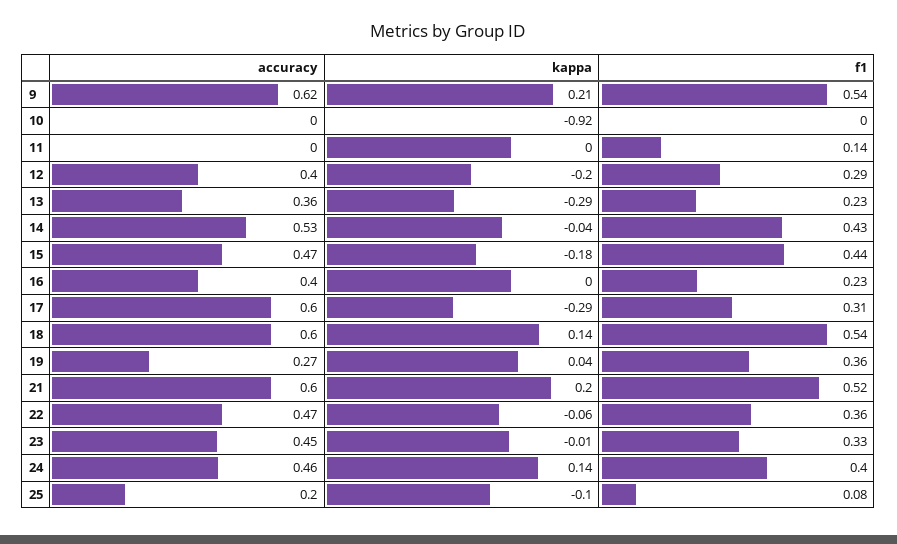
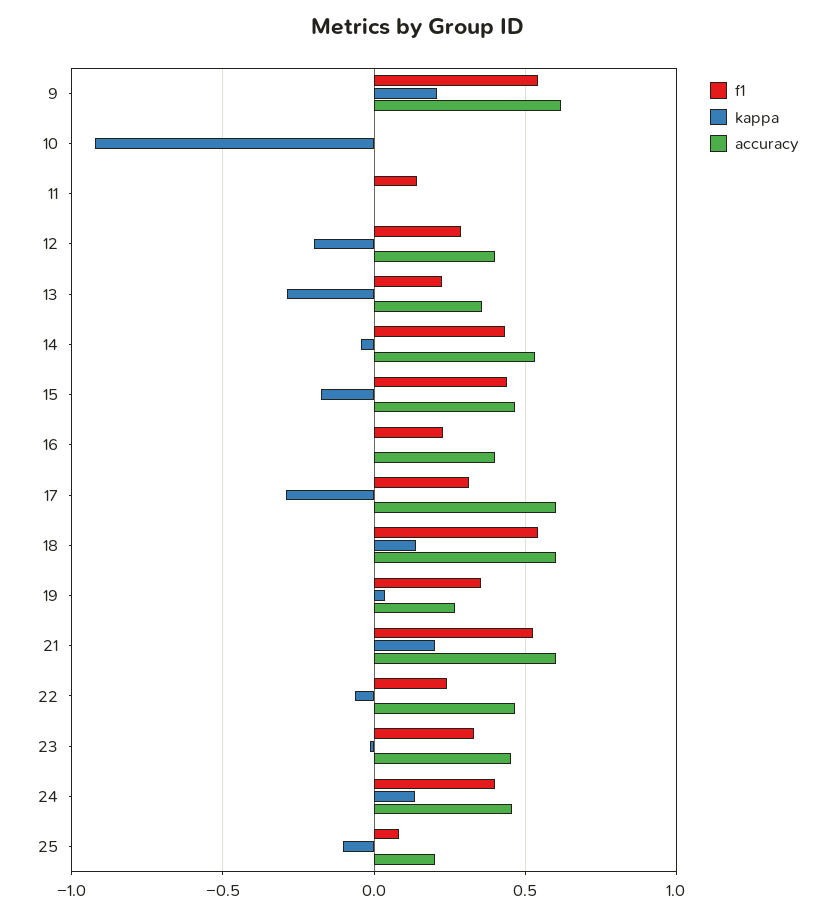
f1, 22: 0.36 -> 0.25

